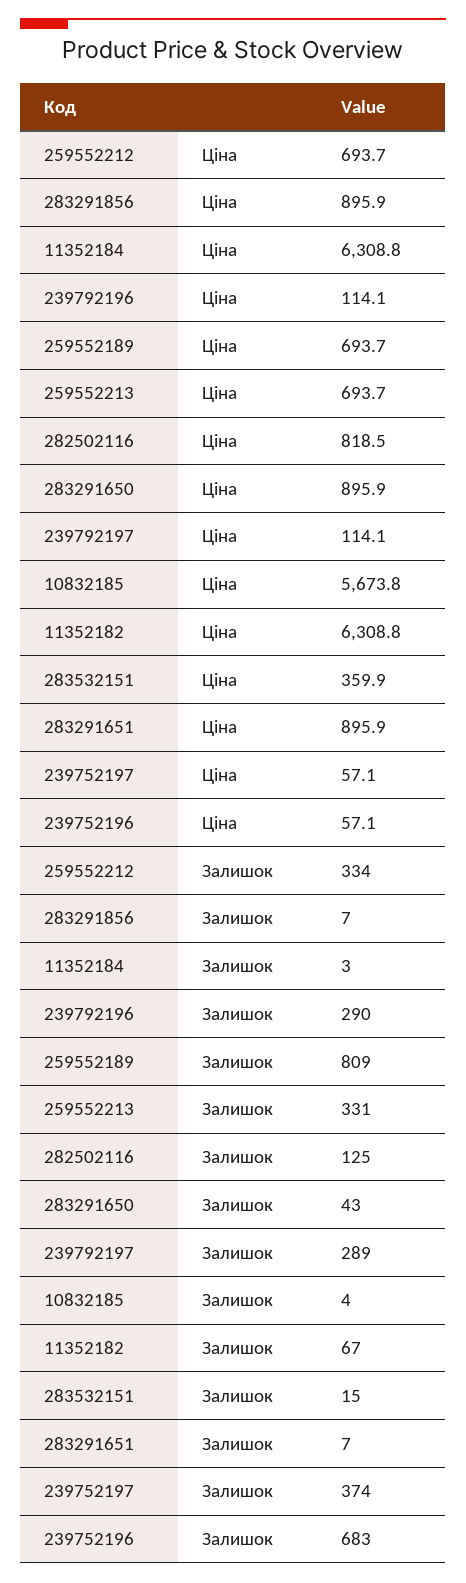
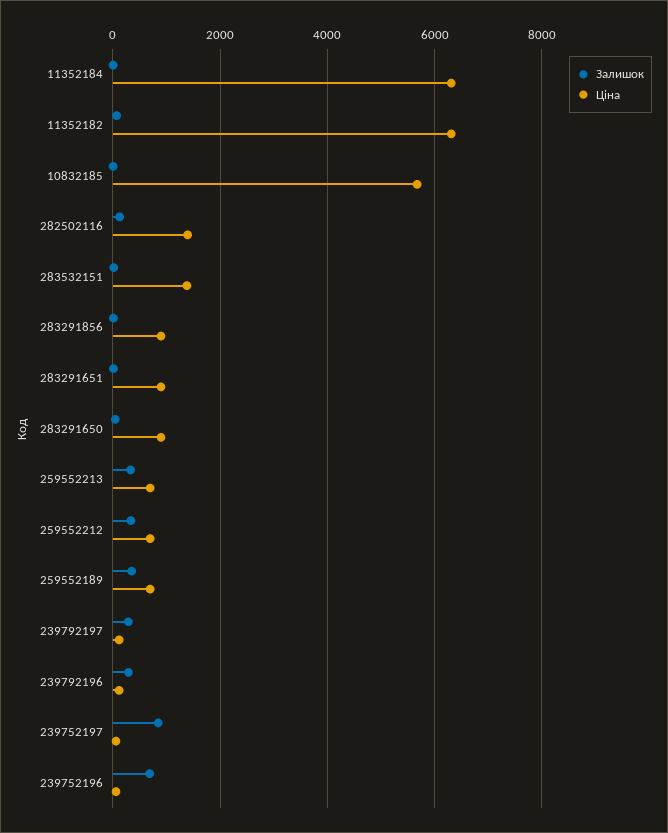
Ціна, 282502116: 818.5 -> 1400
Ціна, 283532151: 359.9 -> 1400
Залишок, 259552189: 809 -> 400
Залишок, 239752197: 374 -> 800

